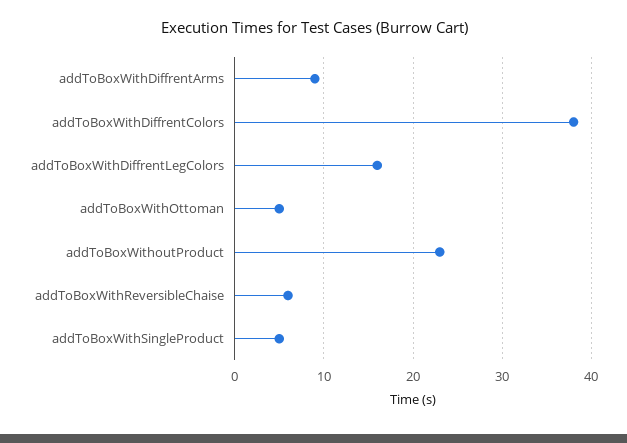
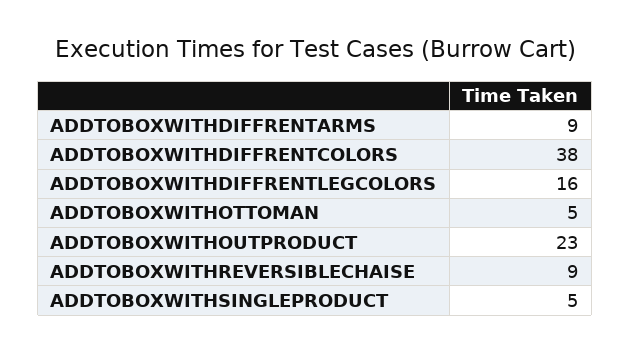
addToBoxWithReversibleChaise: 6 -> 9

